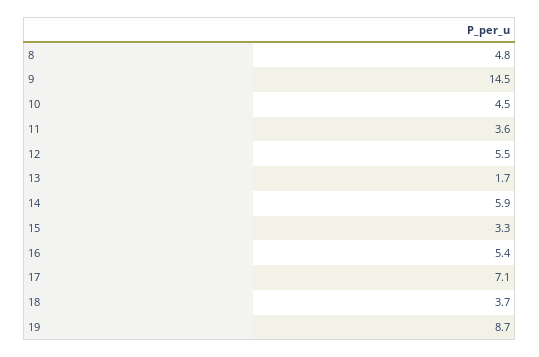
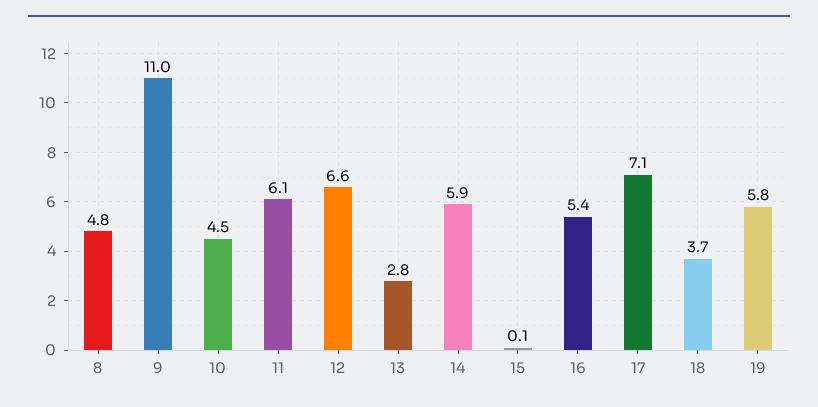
9: 14.5 -> 11
11: 3.6 -> 6.1
12: 5.5 -> 6.6
13: 1.7 -> 2.8
15: 3.3 -> 0.1
19: 8.7 -> 5.8

